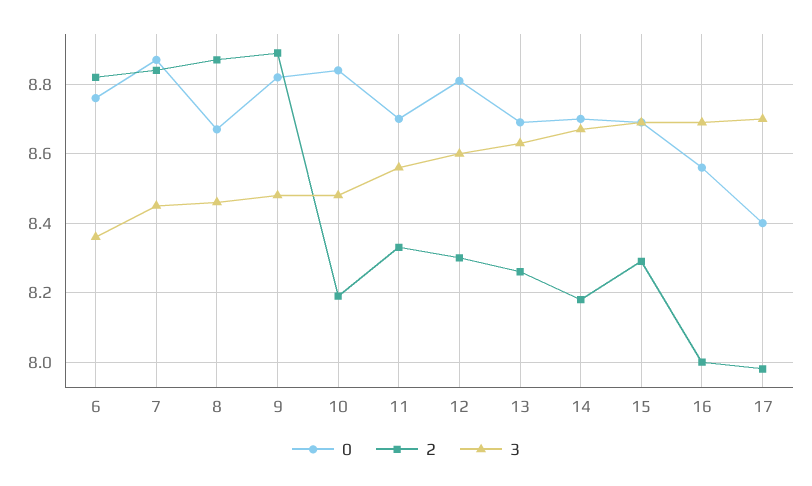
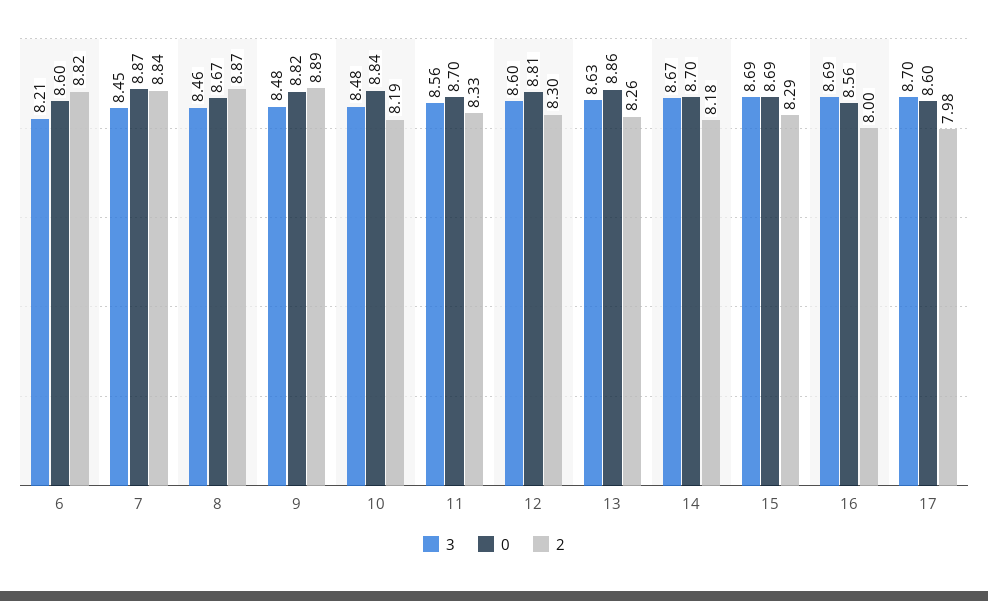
0, 6: 8.75 -> 8.6
3, 6: 8.35 -> 8.21
0, 13: 8.7 -> 8.86
0, 17: 8.4 -> 8.6

